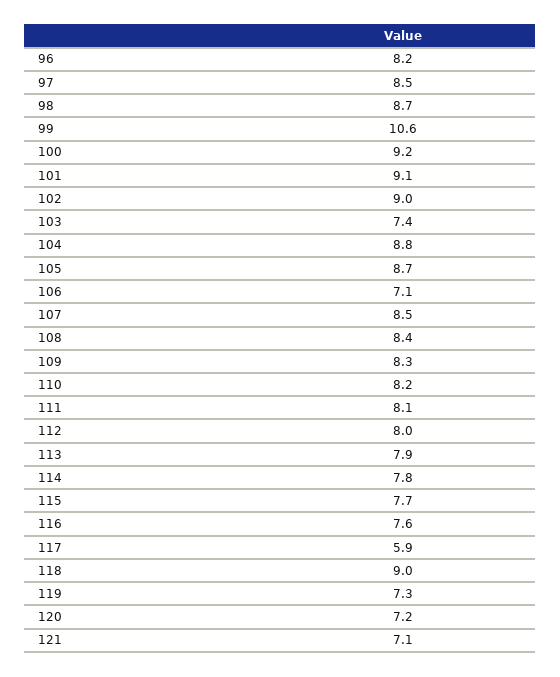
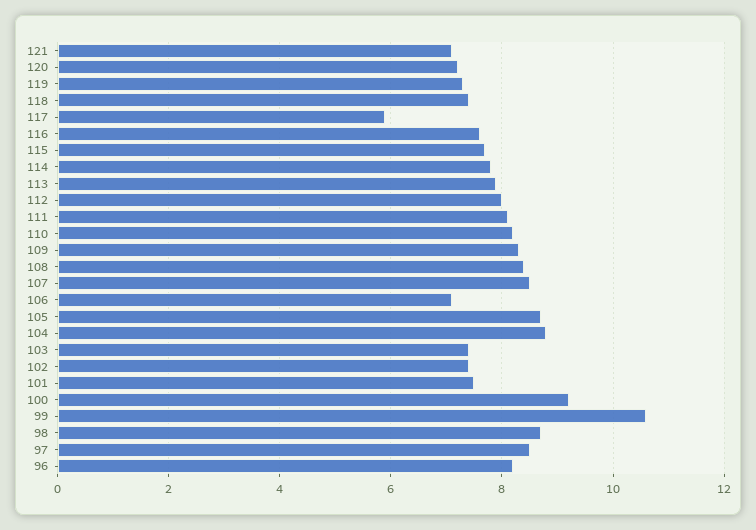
101: 9.1 -> 7.5
102: 9 -> 7.5
118: 9 -> 7.5

